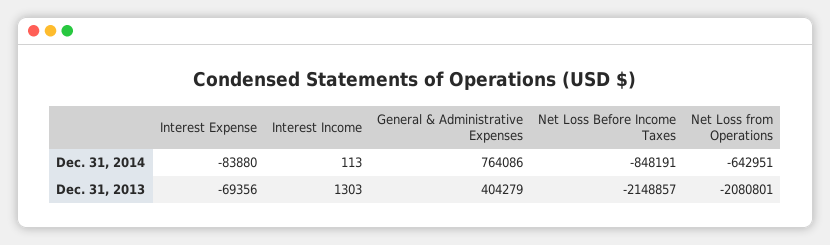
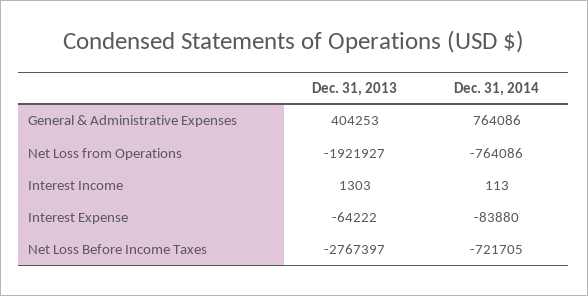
Net Loss Before Income Taxes, Dec. 31, 2014: -848191 -> -721705
Net Loss from Operations, Dec. 31, 2014: -642951 -> -764086
Interest Expense, Dec. 31, 2013: -69356 -> -64222
General & Administrative Expenses, Dec. 31, 2013: 404279 -> 404253
Net Loss Before Income Taxes, Dec. 31, 2013: -2148857 -> -2767397
Net Loss from Operations, Dec. 31, 2013: -2080801 -> -1921927

